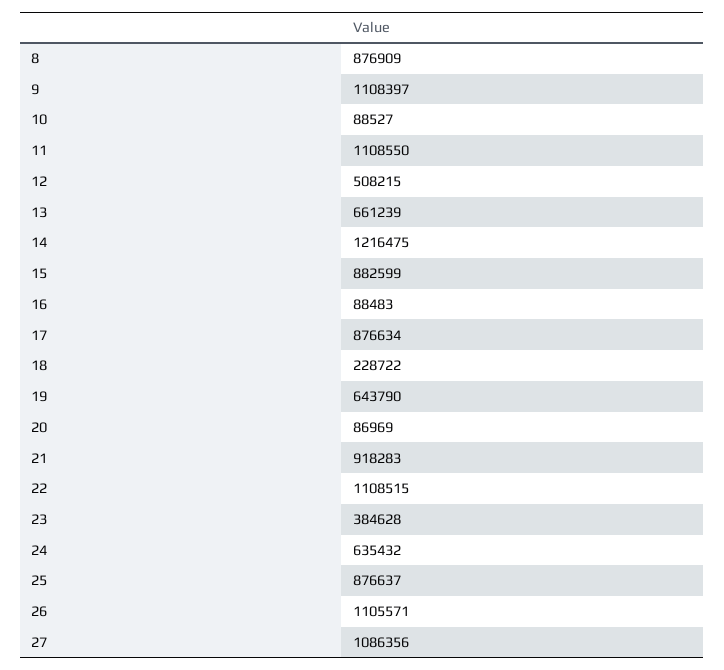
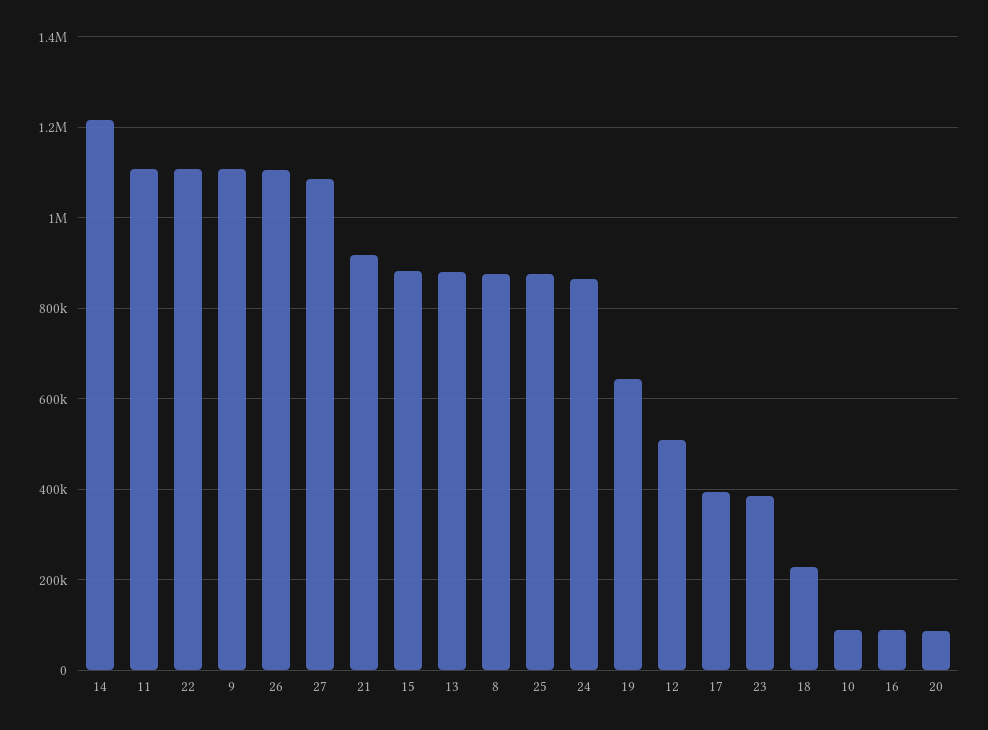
13: 661239 -> 880000
17: 876634 -> 400000
24: 635432 -> 860000

